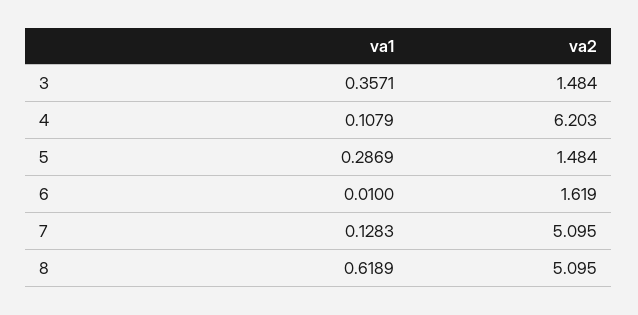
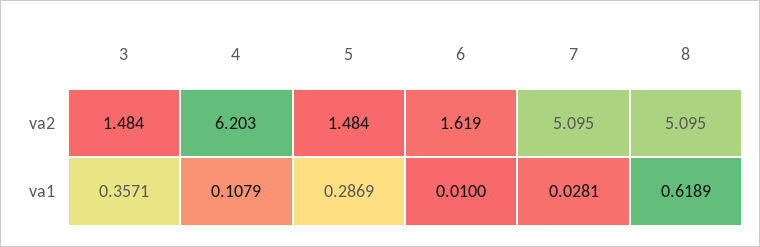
va1, 7: 0.1283 -> 0.0281

